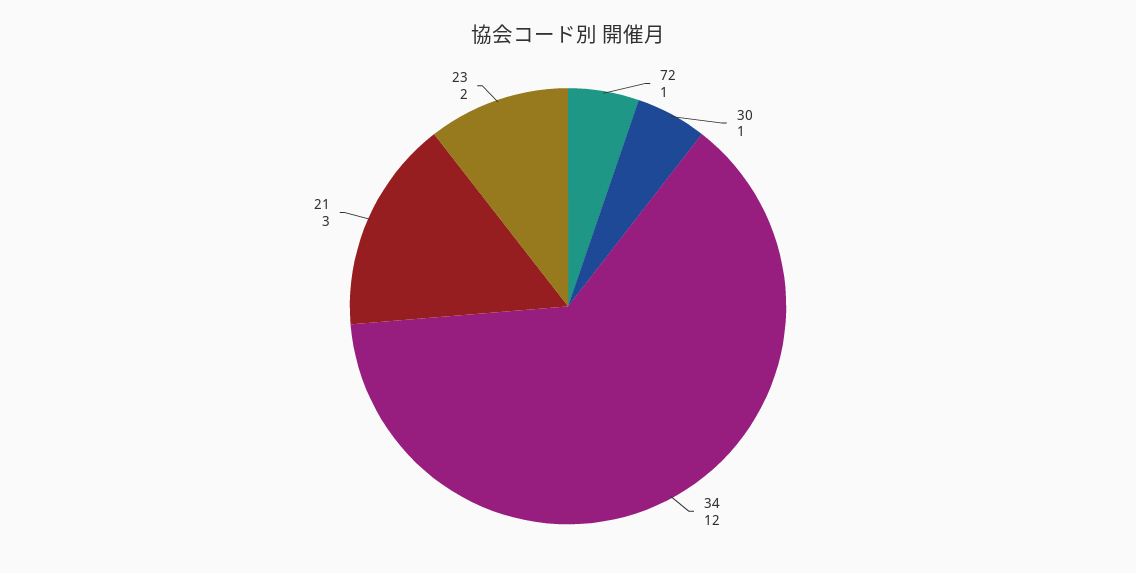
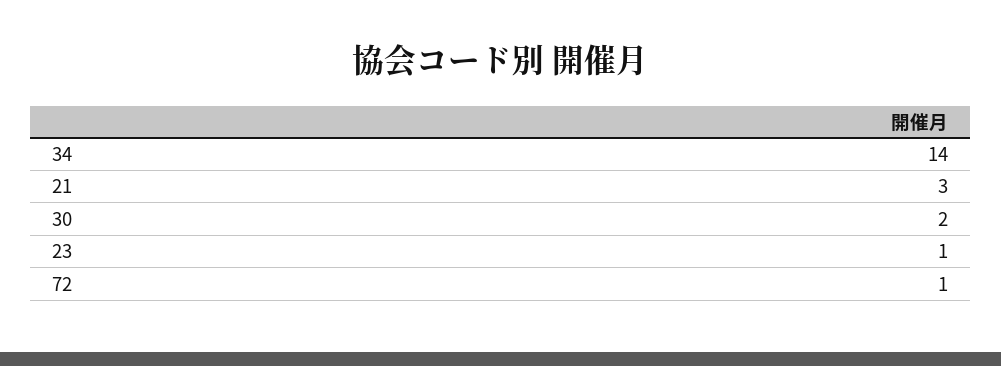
30: 1 -> 2
34: 12 -> 14
23: 2 -> 1

